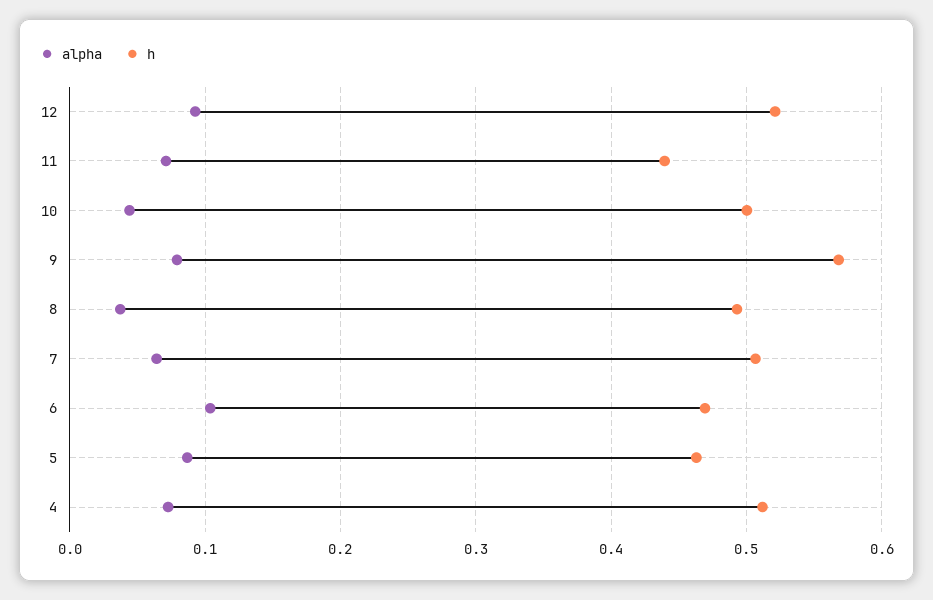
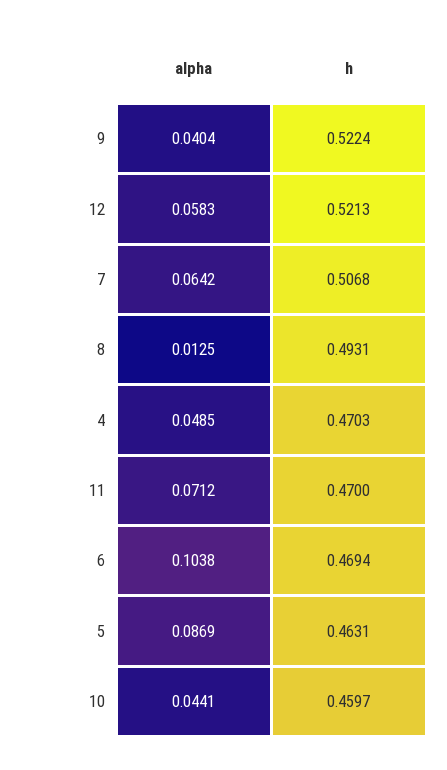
alpha, 12: 0.09 -> 0.0583
h, 11: 0.44 -> 0.47
h, 10: 0.5 -> 0.4597
alpha, 9: 0.08 -> 0.0404
h, 9: 0.57 -> 0.5224
alpha, 8: 0.04 -> 0.0125
alpha, 4: 0.07 -> 0.0485
h, 4: 0.51 -> 0.4703

